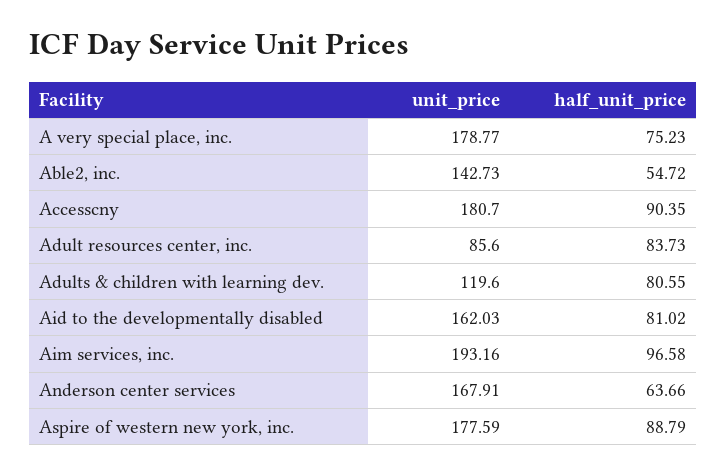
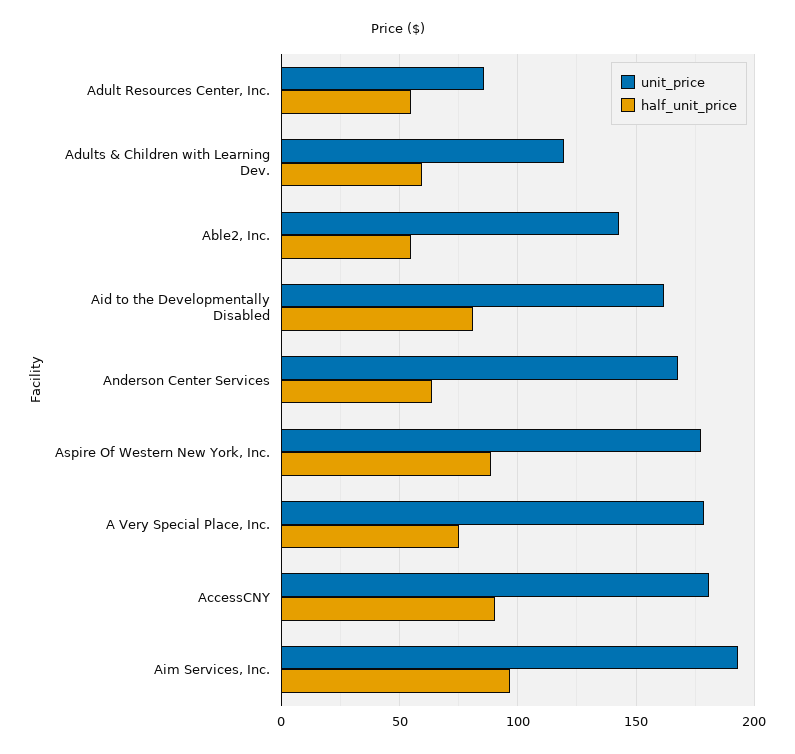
half_unit_price, Adult resources center, inc.: 83.73 -> 55
half_unit_price, Adults & children with learning dev.: 80.55 -> 60

